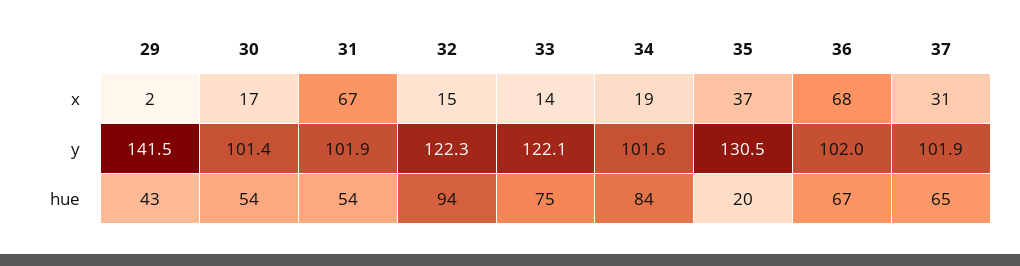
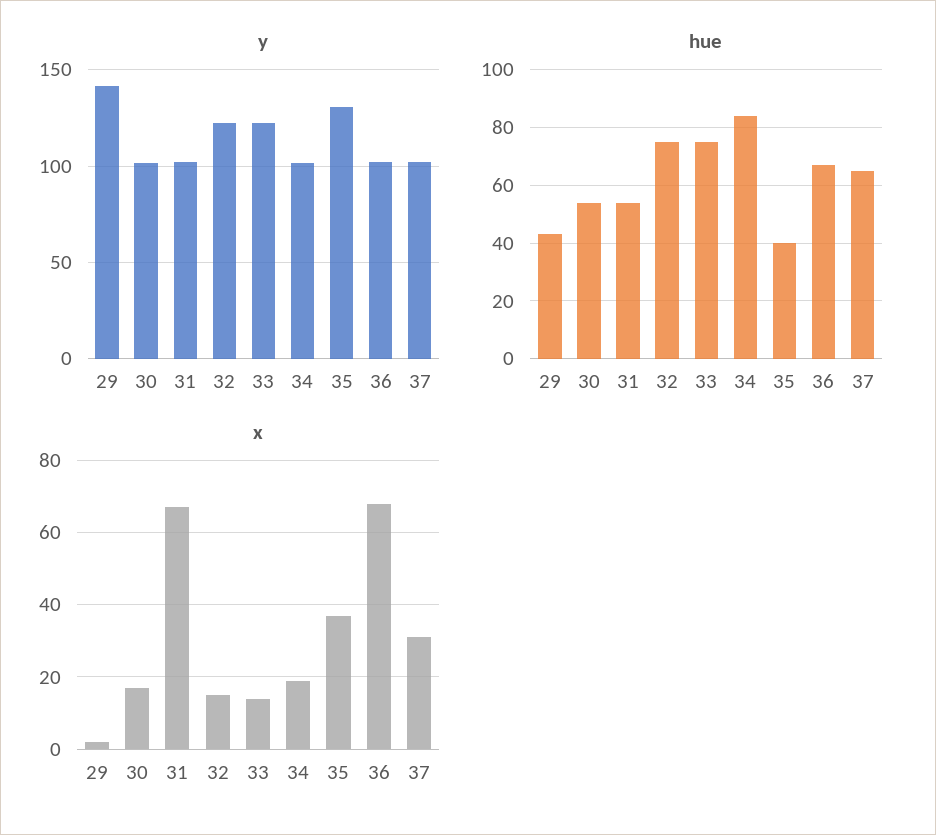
hue, 32: 94 -> 75
hue, 35: 20 -> 40

